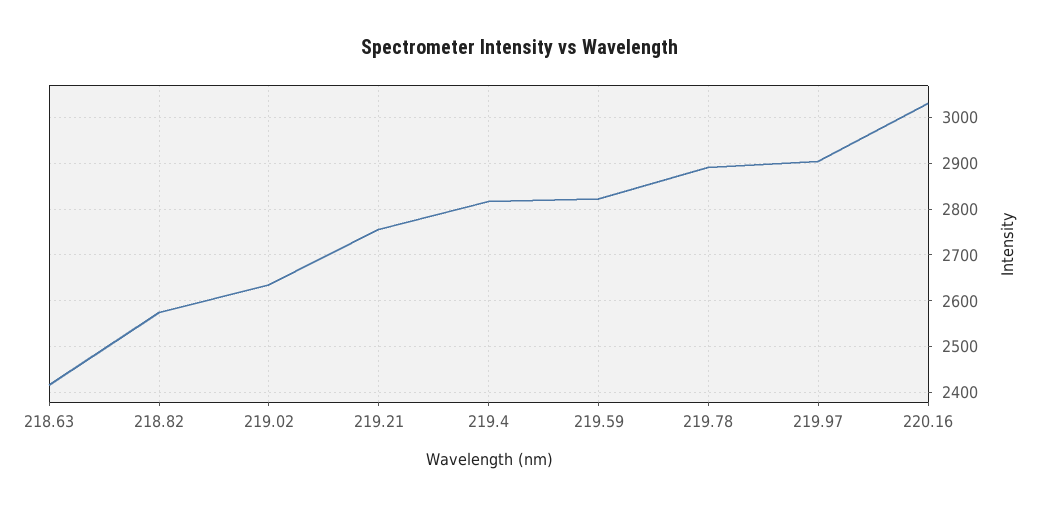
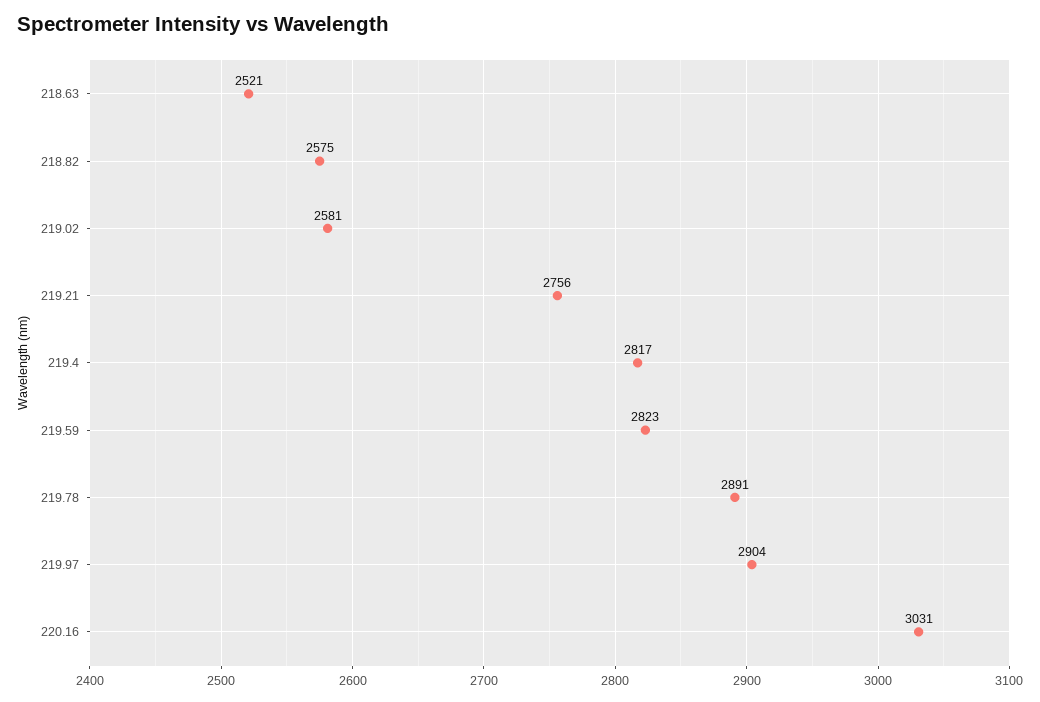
218.63: 2420 -> 2521
219.02: 2640 -> 2581

